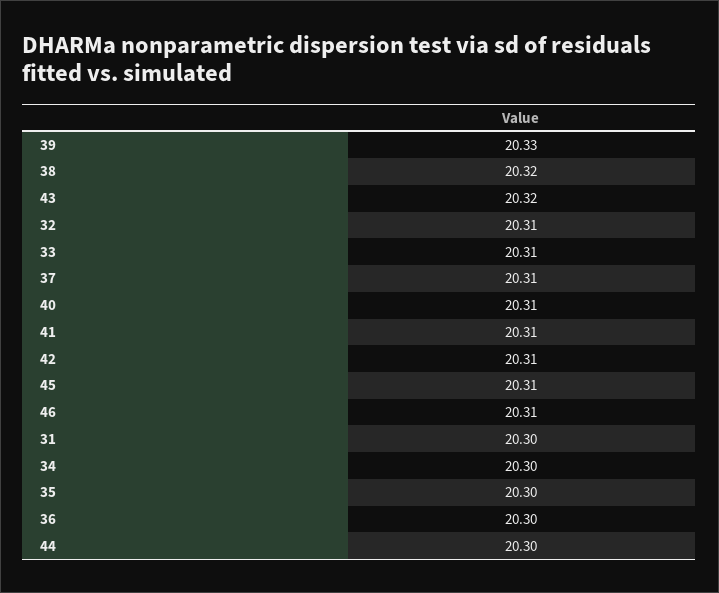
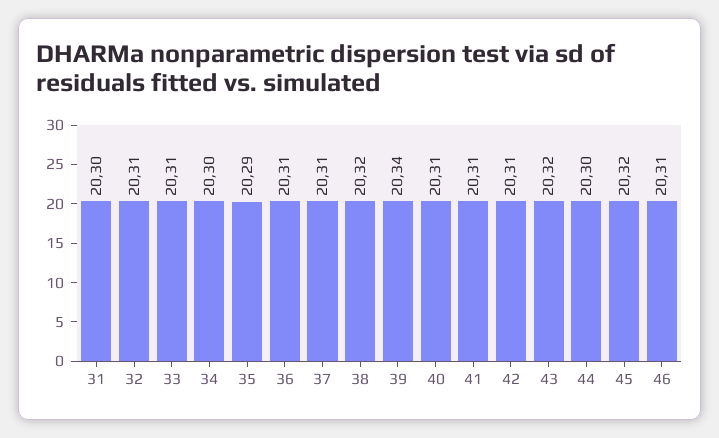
39: 20.33 -> 20.34
45: 20.31 -> 20.32
35: 20.3 -> 20.29
36: 20.3 -> 20.31

